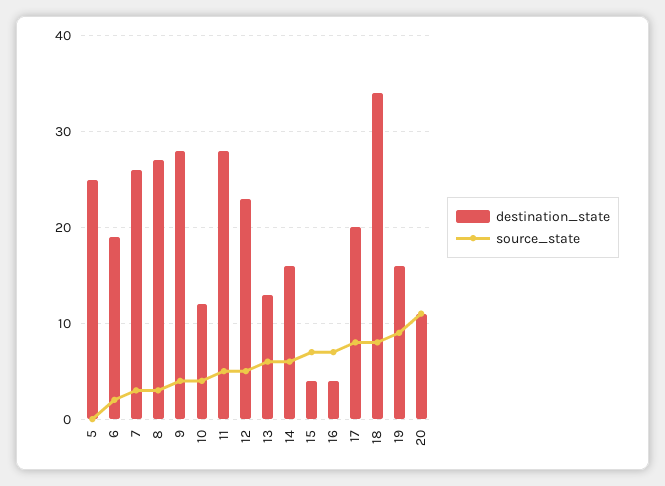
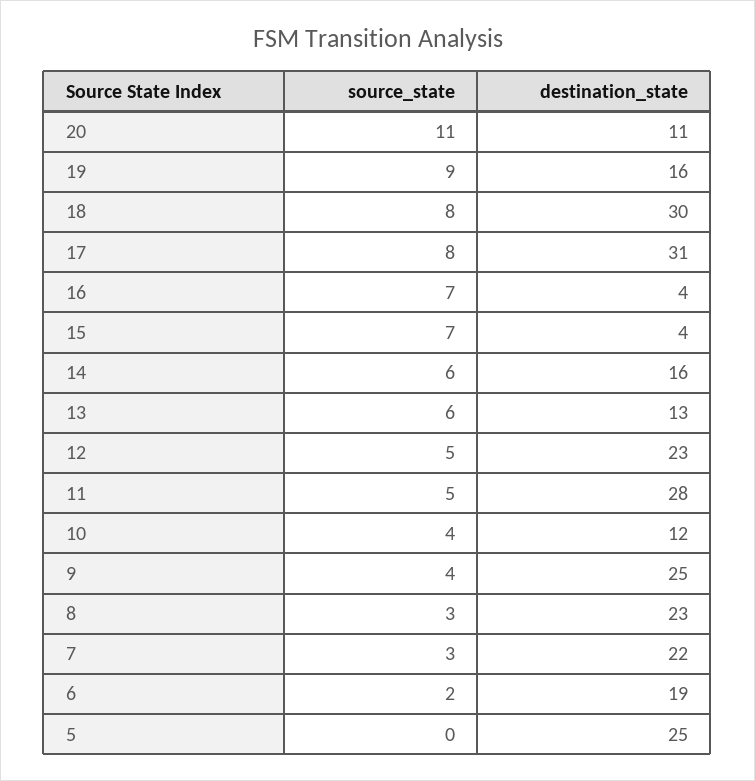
destination_state, 7: 26 -> 22
destination_state, 8: 27 -> 23
destination_state, 9: 28 -> 25
destination_state, 17: 20 -> 31
destination_state, 18: 34 -> 30

